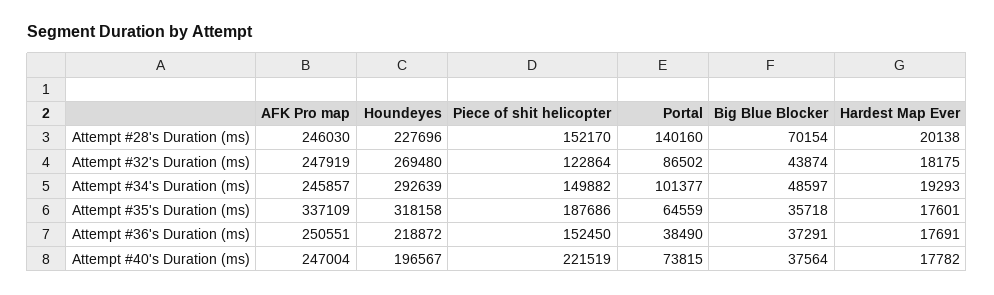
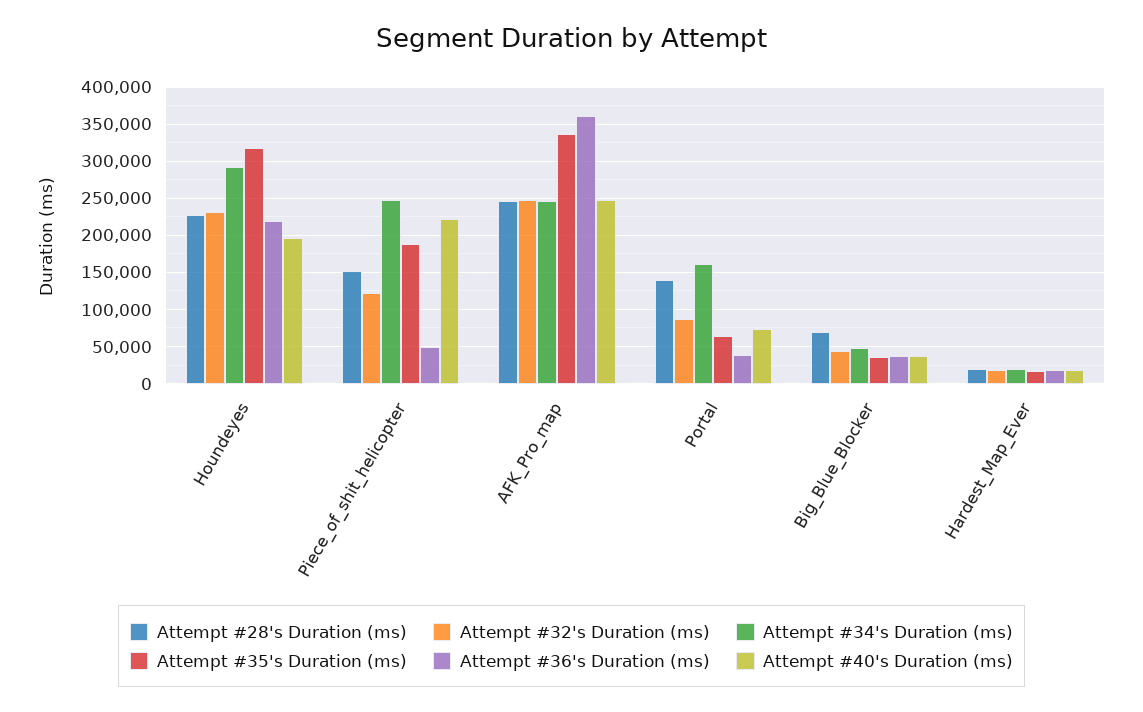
Attempt #32's Duration (ms), Houndeyes: 269480 -> 230000
Attempt #34's Duration (ms), Piece of shit helicopter: 149882 -> 250000
Attempt #34's Duration (ms), Portal: 101377 -> 160000
Attempt #36's Duration (ms), AFK Pro map: 250551 -> 360000
Attempt #36's Duration (ms), Piece of shit helicopter: 152450 -> 50000

